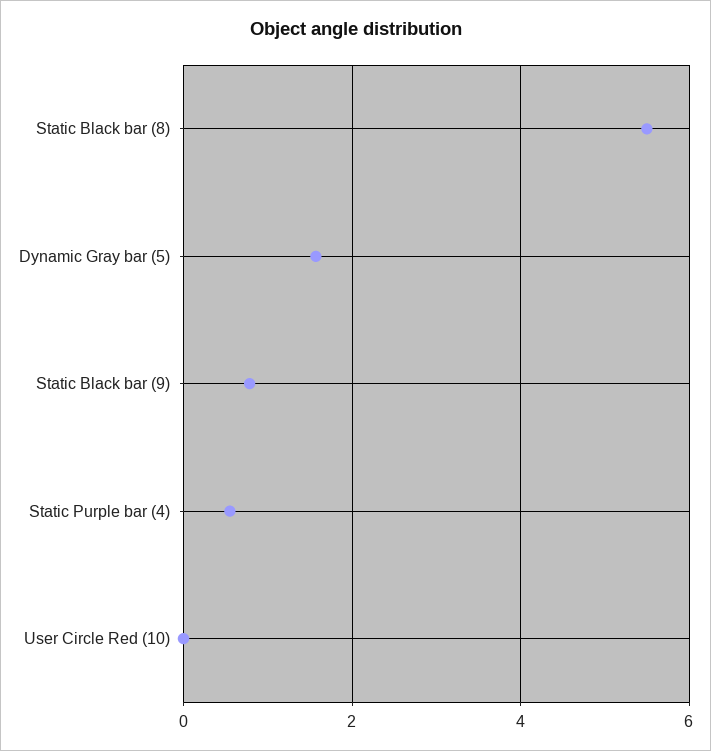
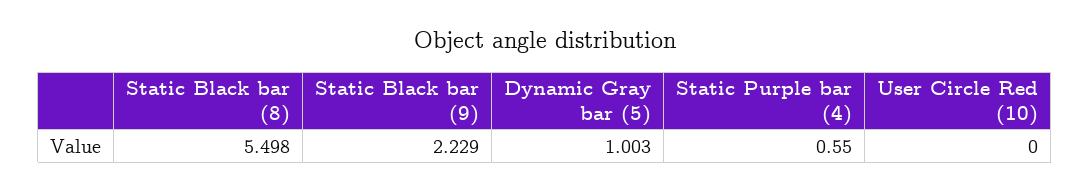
Dynamic Gray bar (5): 1.6 -> 1.003
Static Black bar (9): 0.8 -> 2.229

